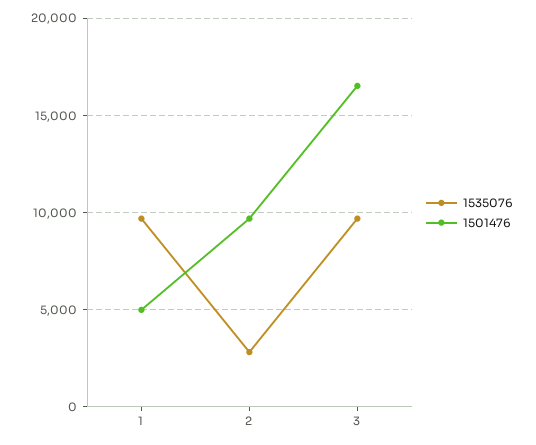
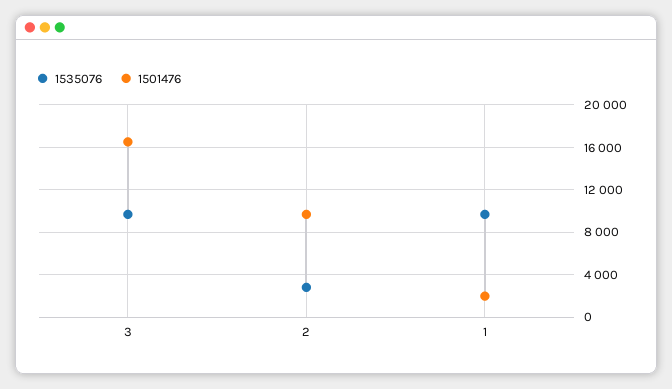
1501476, 1: 5000 -> 2000

